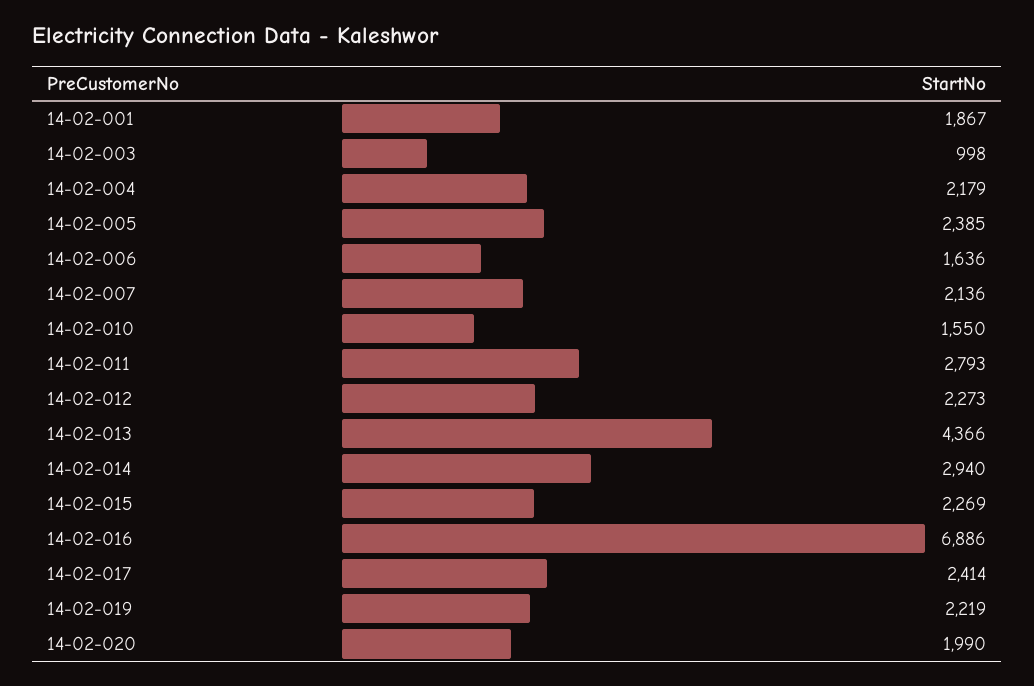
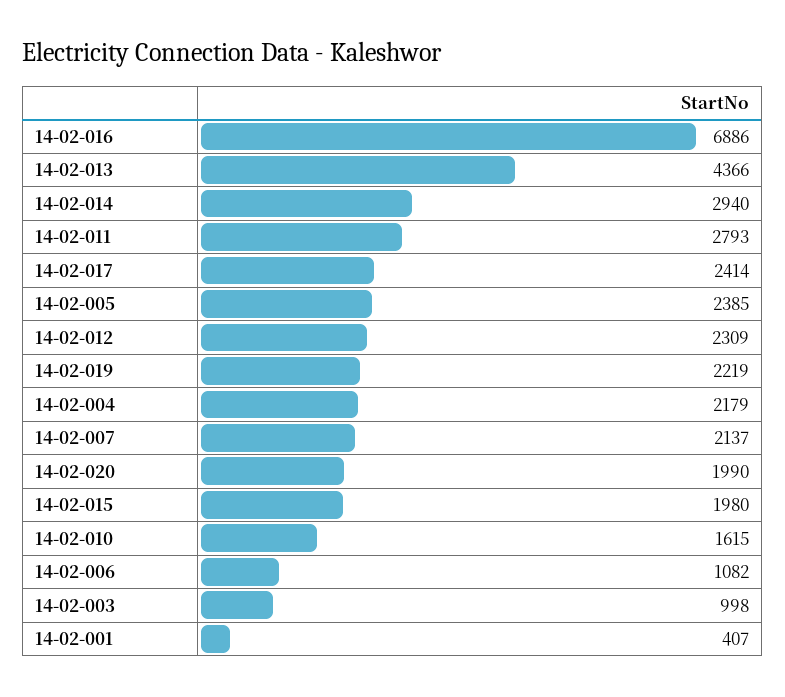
14-02-001: 1867 -> 407
14-02-006: 1636 -> 1082
14-02-007: 2136 -> 2137
14-02-010: 1550 -> 1615
14-02-012: 2273 -> 2309
14-02-015: 2269 -> 1980

